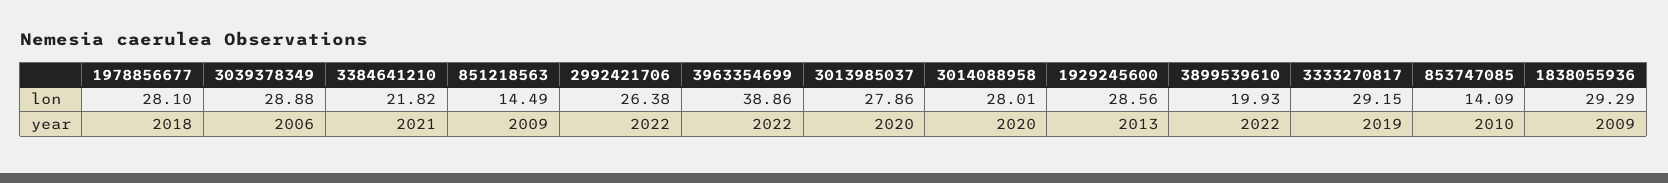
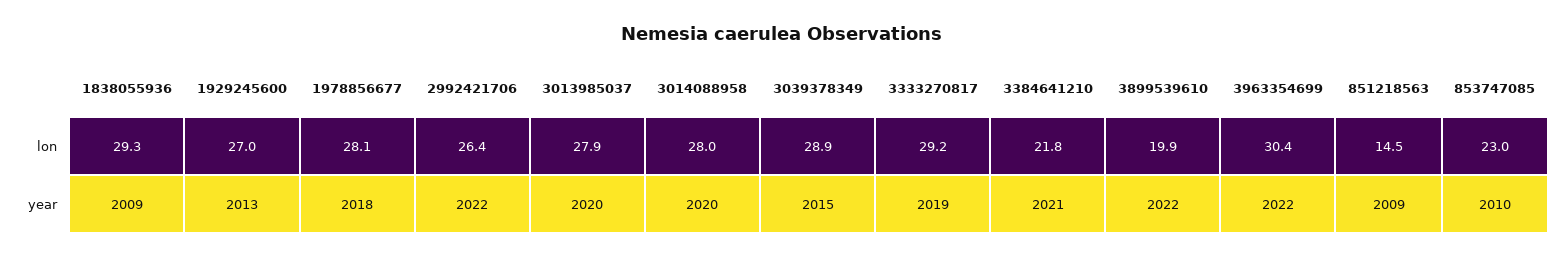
3963354699, lon: 38.86 -> 30.4
1929245600, lon: 28.56 -> 27
853747085, lon: 14.09 -> 23
3039378349, year: 2006 -> 2015

